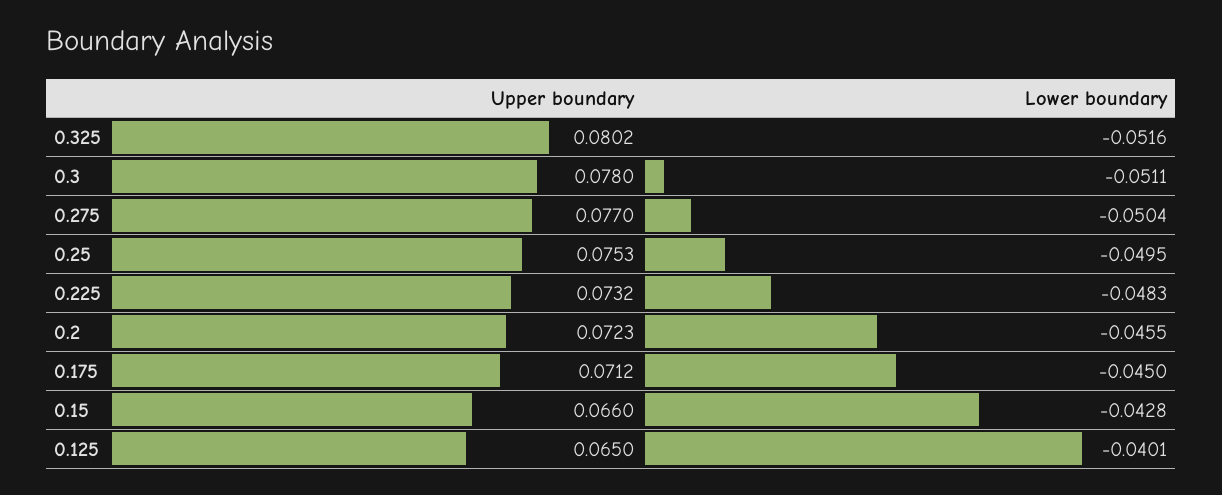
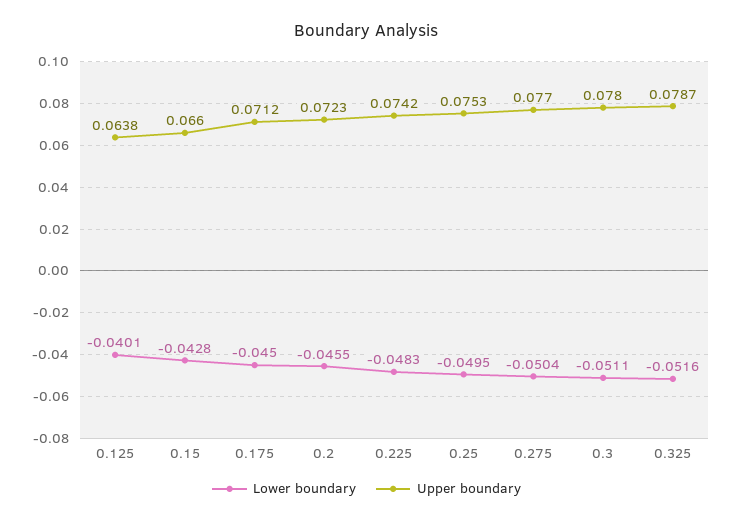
Upper boundary, 0.325: 0.0802 -> 0.0787
Upper boundary, 0.225: 0.0732 -> 0.0742
Upper boundary, 0.125: 0.065 -> 0.0638

